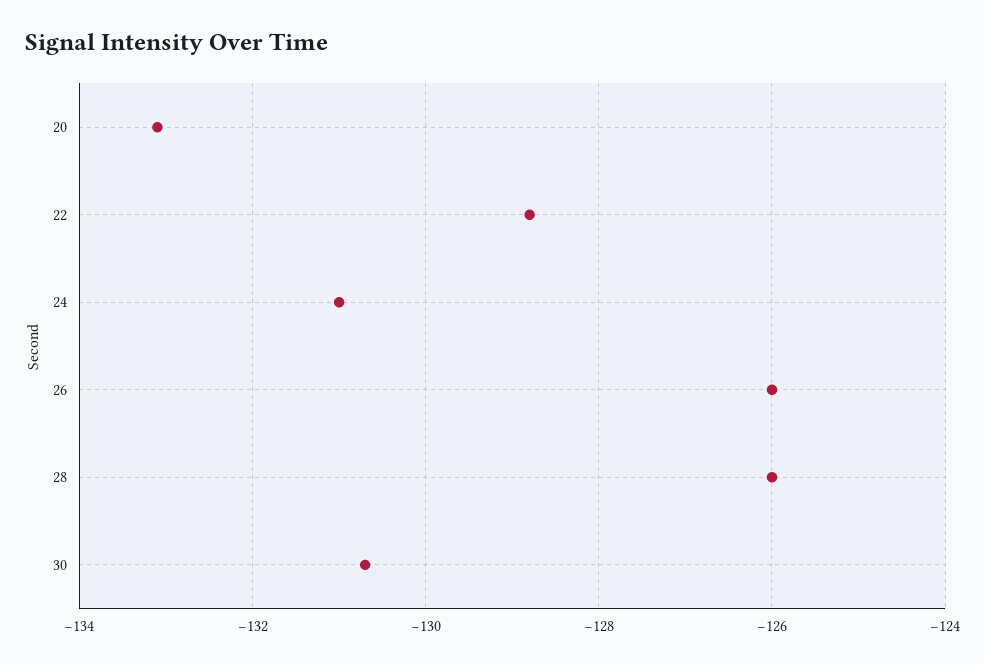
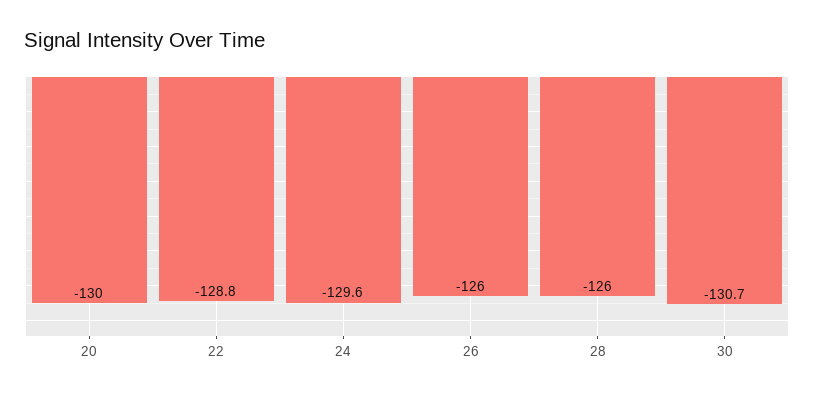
20: -133 -> -130
24: -131 -> -129.6

